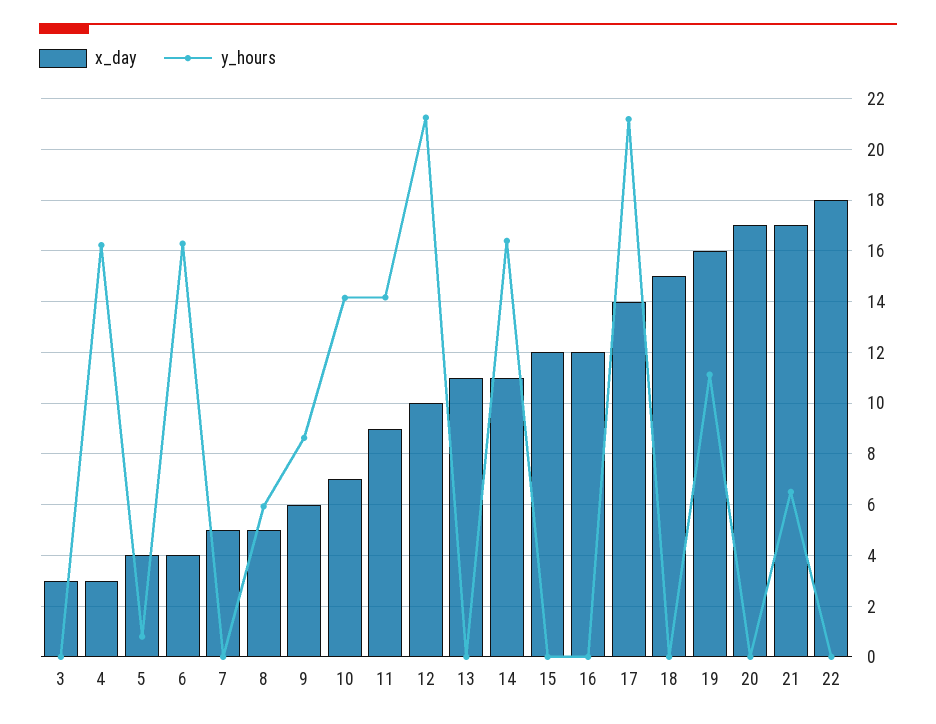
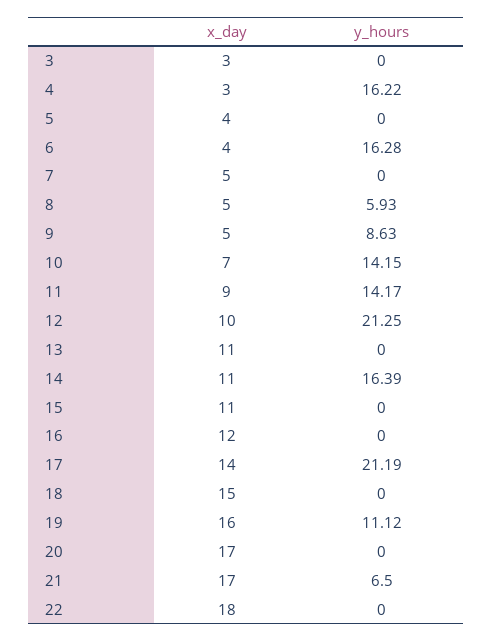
y_hours, 5: 0.75 -> 0
x_day, 9: 6 -> 5
x_day, 15: 12 -> 11

